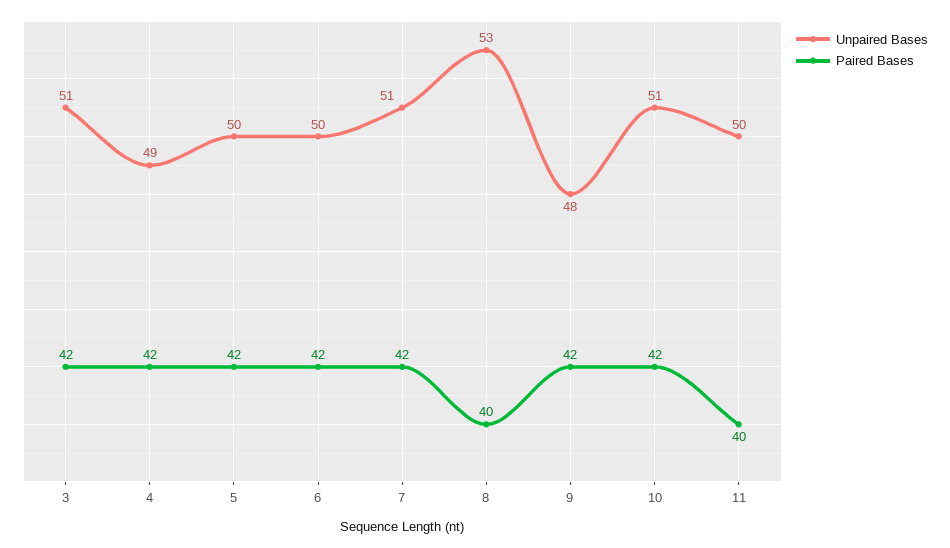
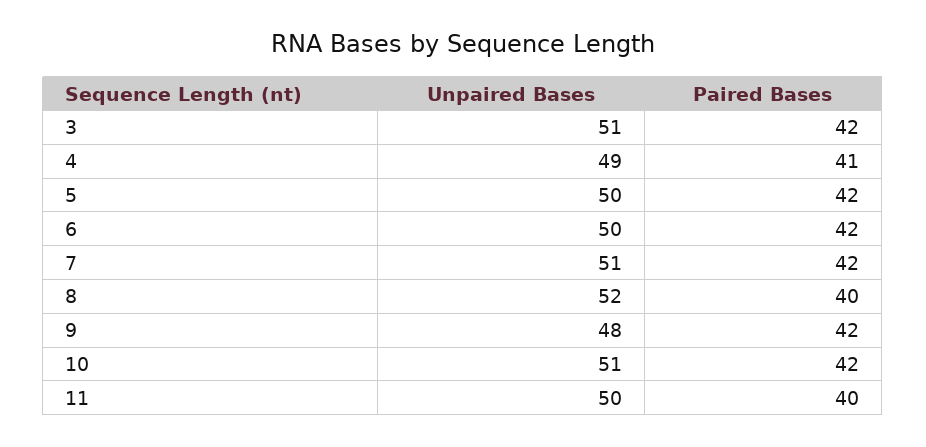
Paired Bases, 4: 42 -> 41
Unpaired Bases, 8: 53 -> 52

